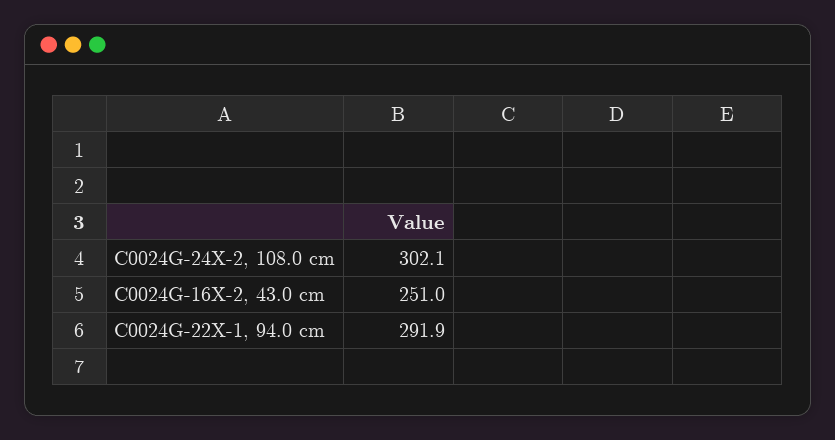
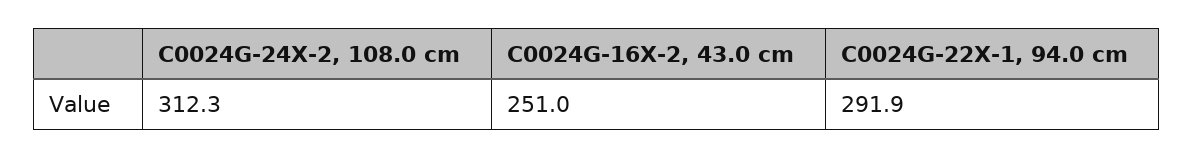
C0024G-24X-2, 108.0 cm: 302.1 -> 312.3

